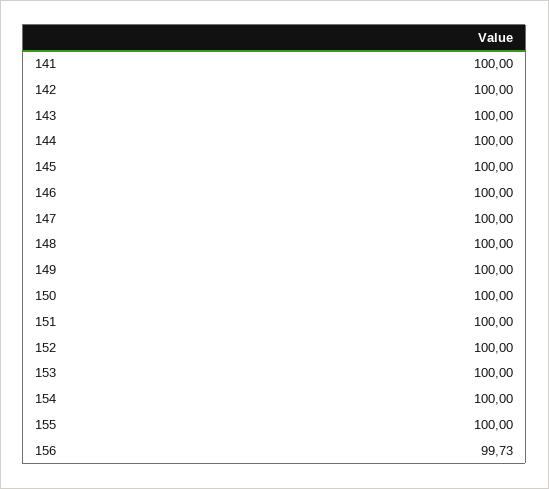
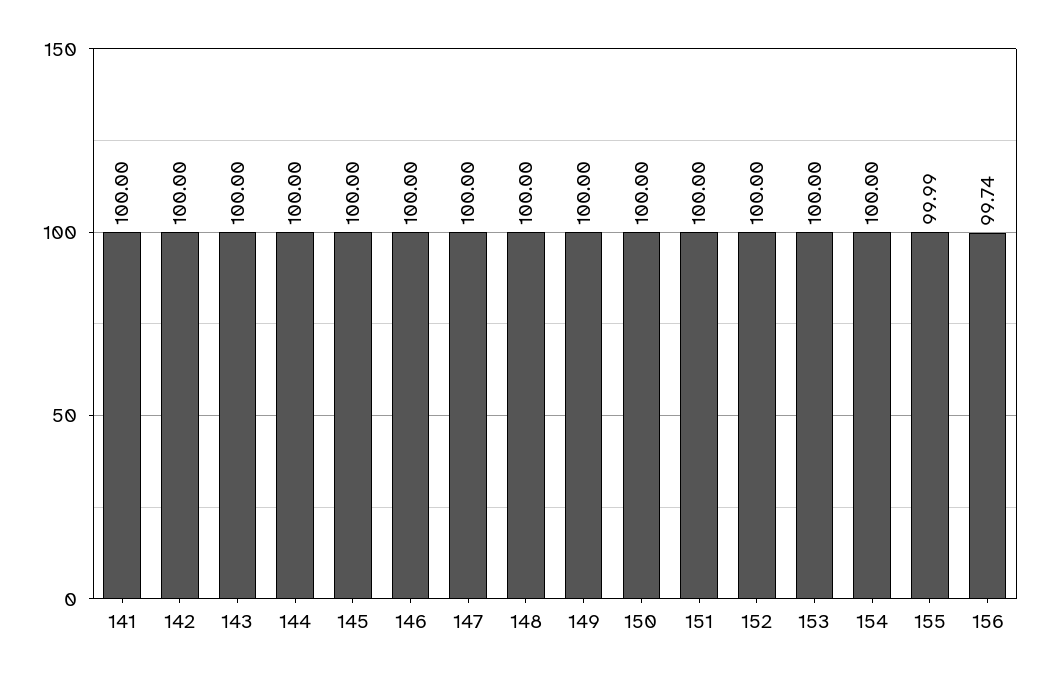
155: 100 -> 99.99
156: 99.73 -> 99.74

